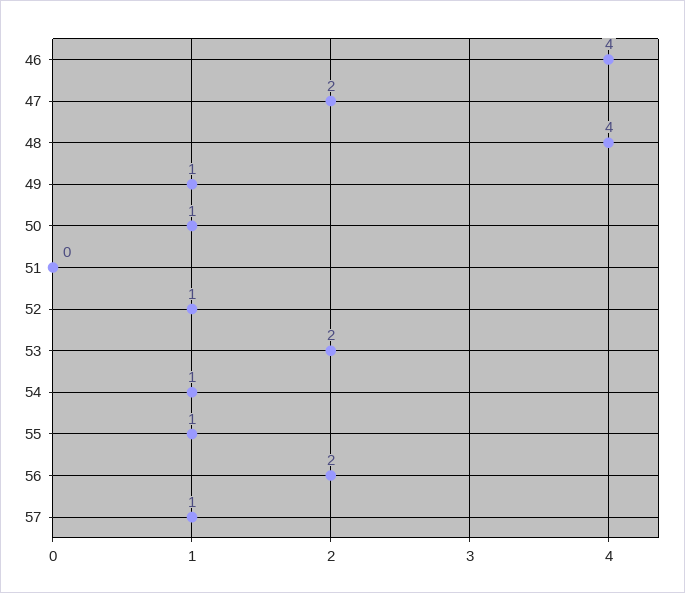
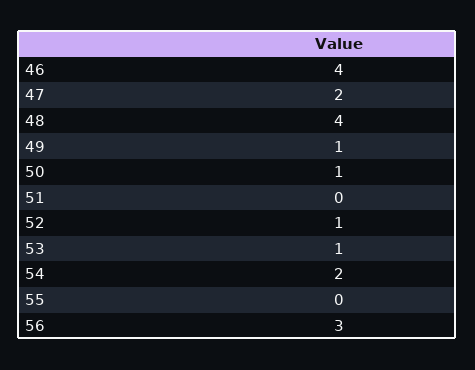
53: 2 -> 1
54: 1 -> 2
55: 1 -> 0
56: 2 -> 3
57: 1 -> none

